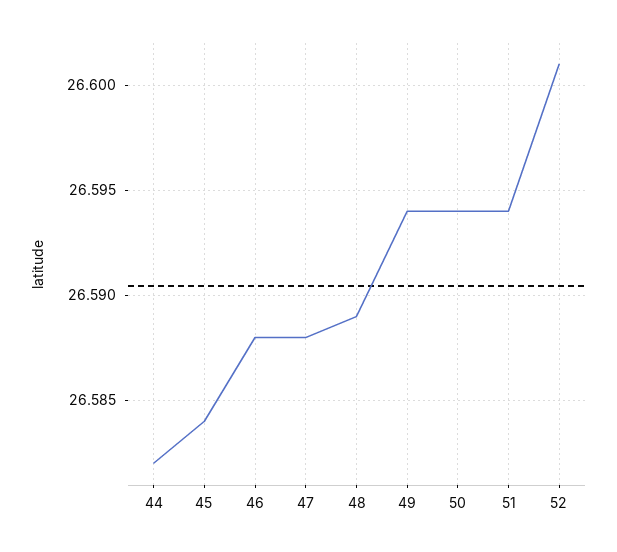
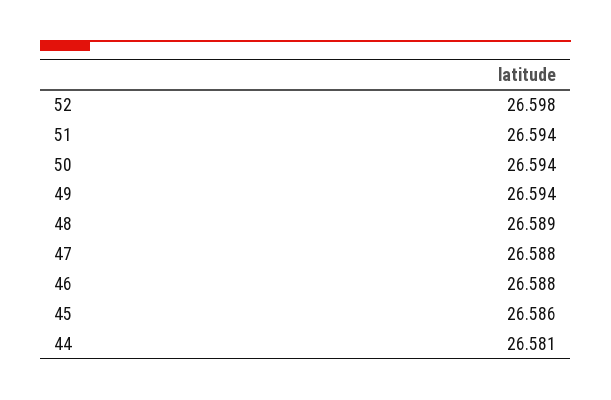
44: 26.582 -> 26.581
45: 26.584 -> 26.586
52: 26.601 -> 26.598

